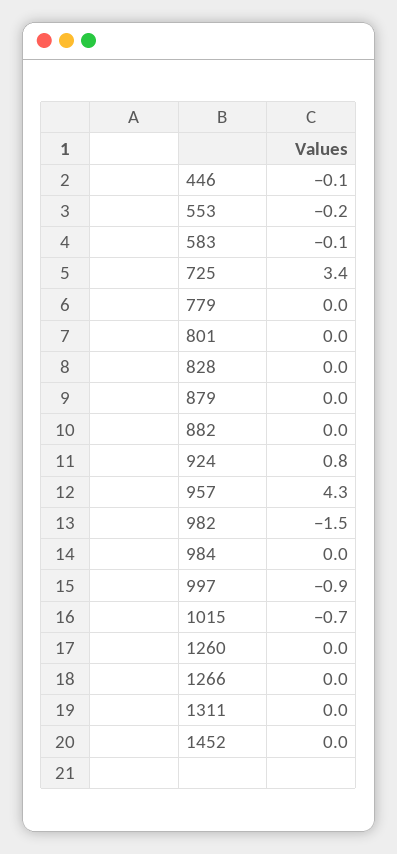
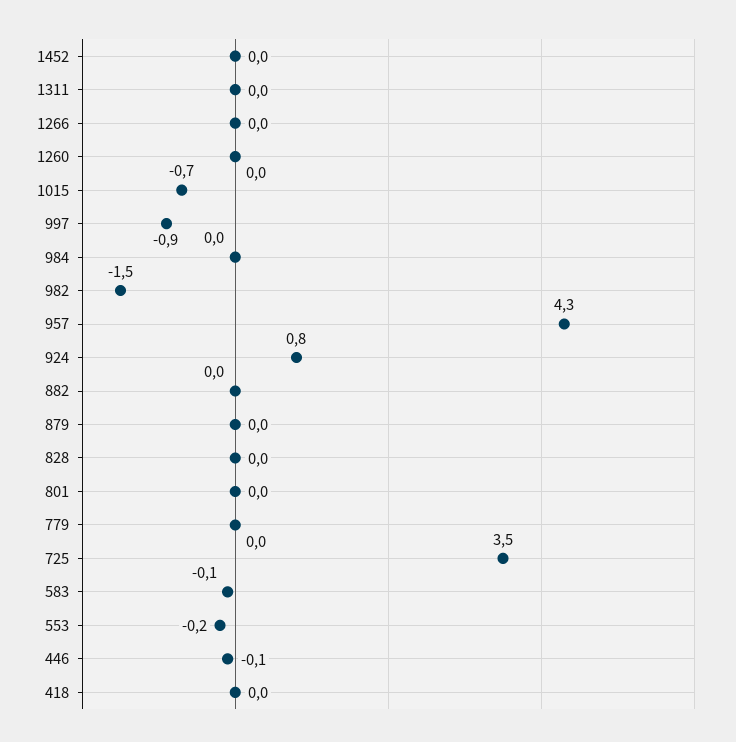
725: 3.4 -> 3.5
418: none -> 0

